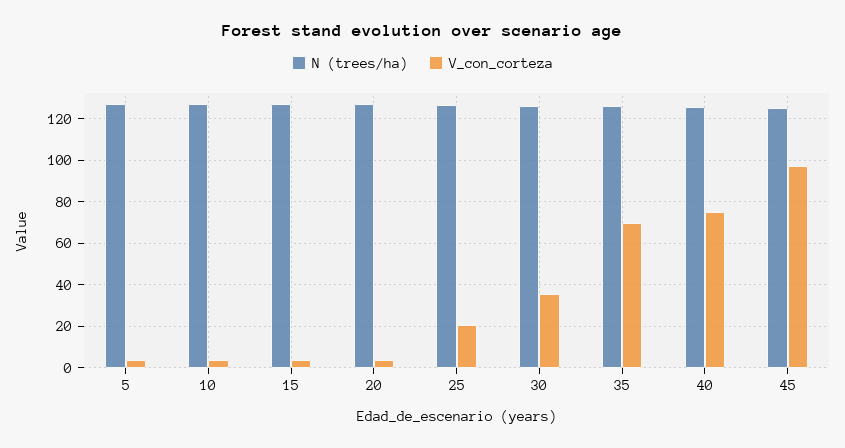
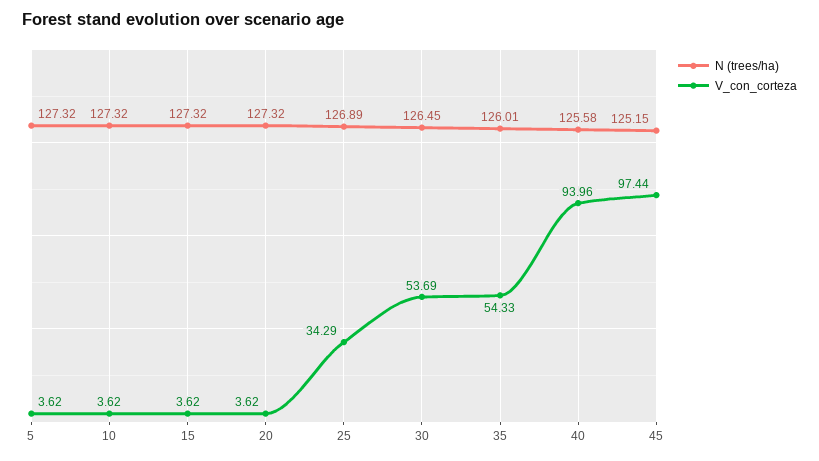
V_con_corteza, 25: 20 -> 34.29
V_con_corteza, 30: 35 -> 53.69
V_con_corteza, 35: 70 -> 54.33
V_con_corteza, 40: 75 -> 93.96

